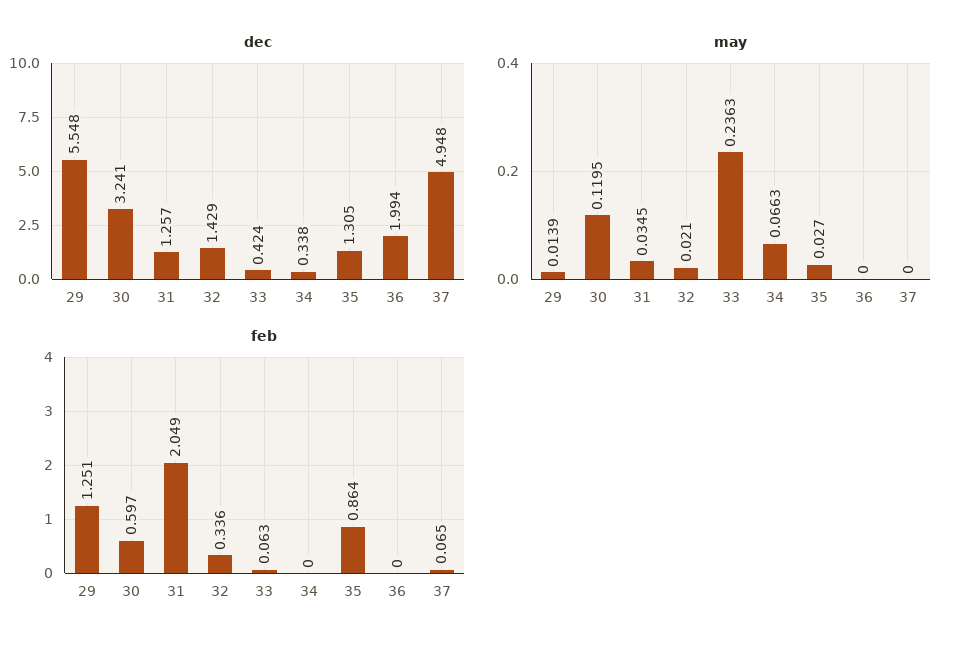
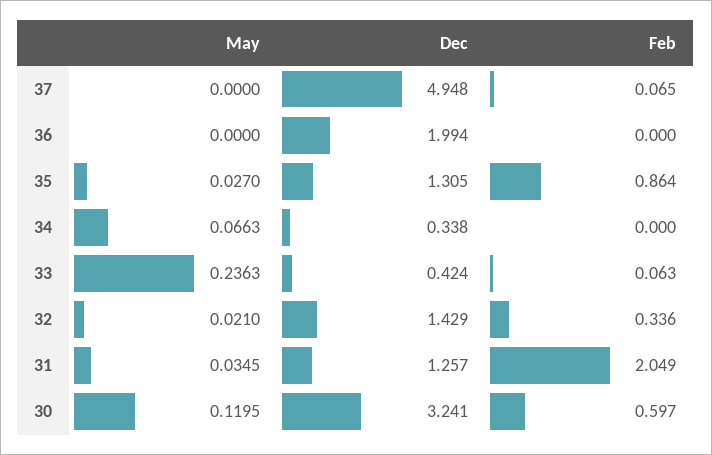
dec, 29: 5.548 -> none
may, 29: 0.0139 -> none
feb, 29: 1.251 -> none

